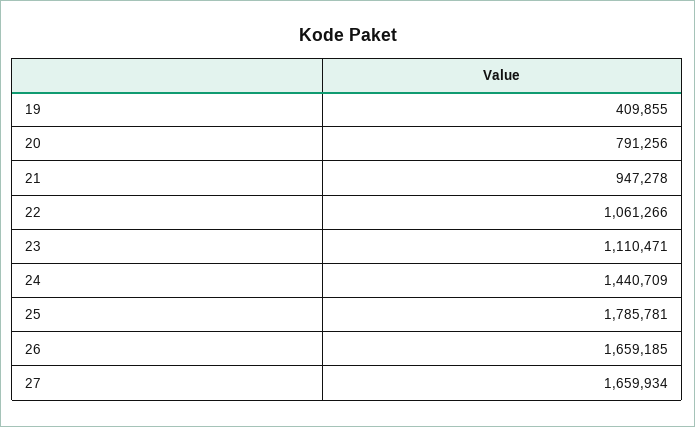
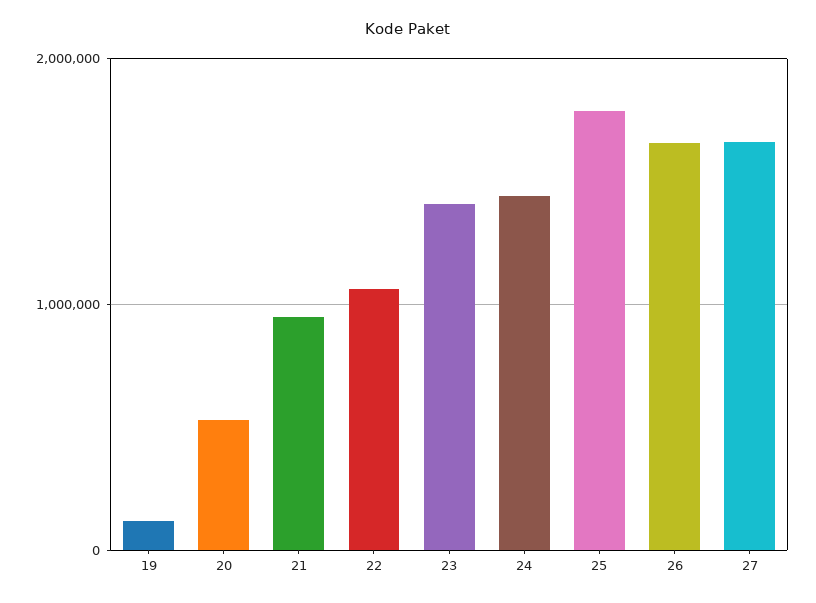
19: 409855 -> 100000
20: 791256 -> 500000
23: 1110471 -> 1400000

